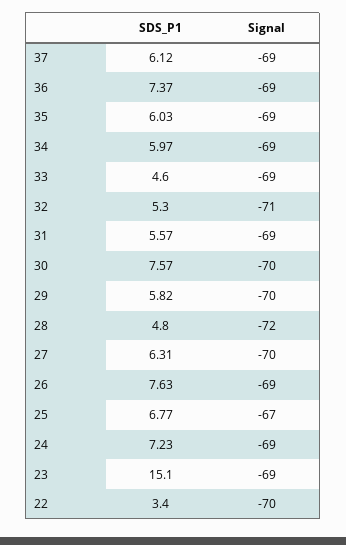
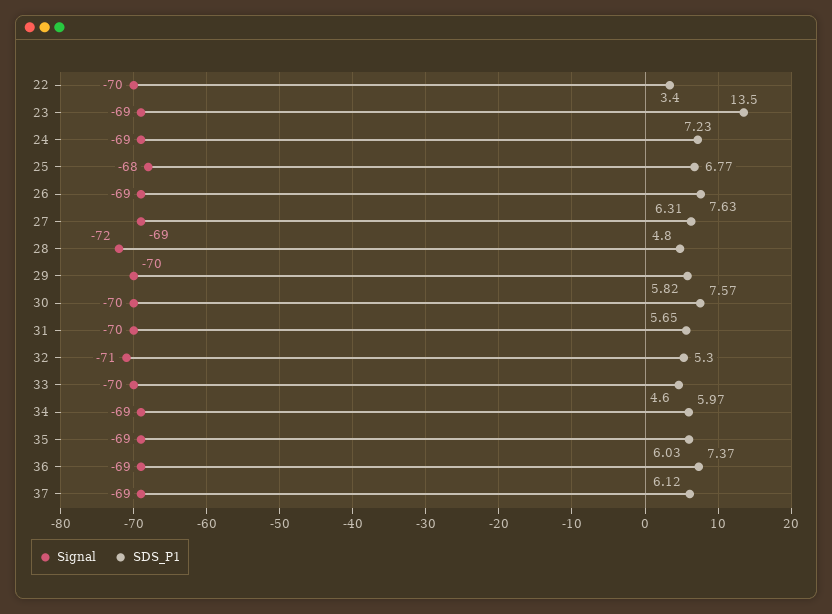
Signal, 33: -69 -> -70
SDS_P1, 31: 5.57 -> 5.65
Signal, 31: -69 -> -70
Signal, 27: -70 -> -69
Signal, 25: -67 -> -68
SDS_P1, 23: 15.1 -> 13.5

